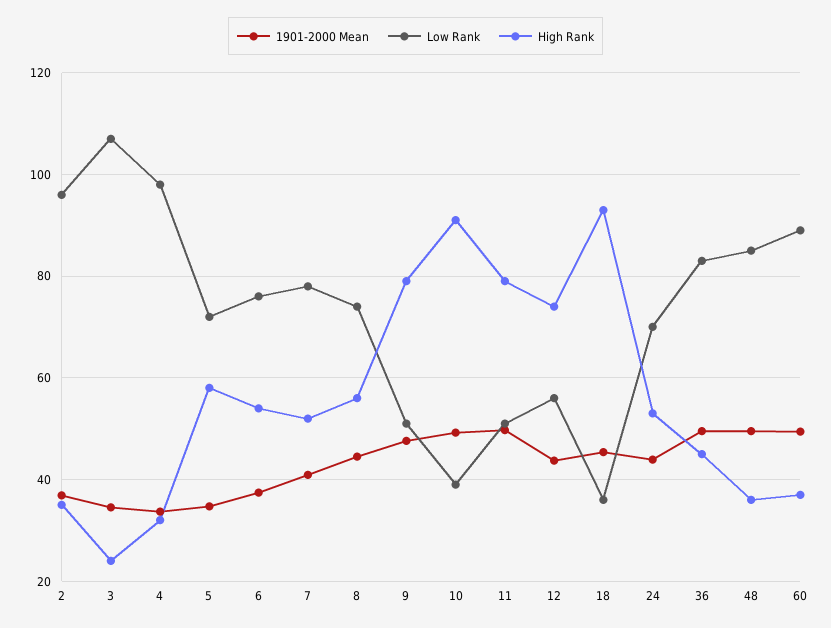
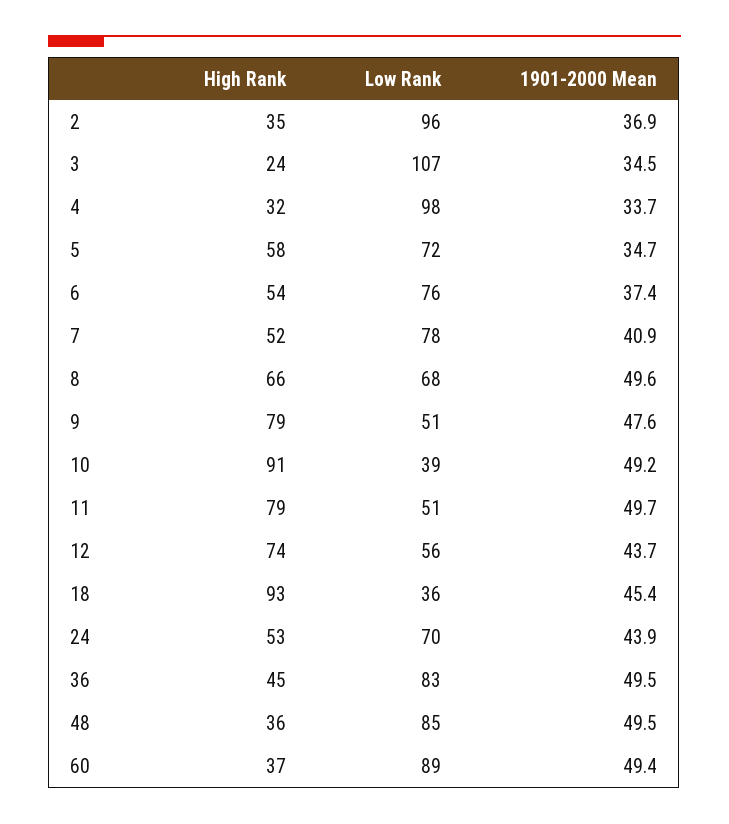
1901-2000 Mean, 8: 44 -> 49.6
Low Rank, 8: 74 -> 68
High Rank, 8: 56 -> 66

